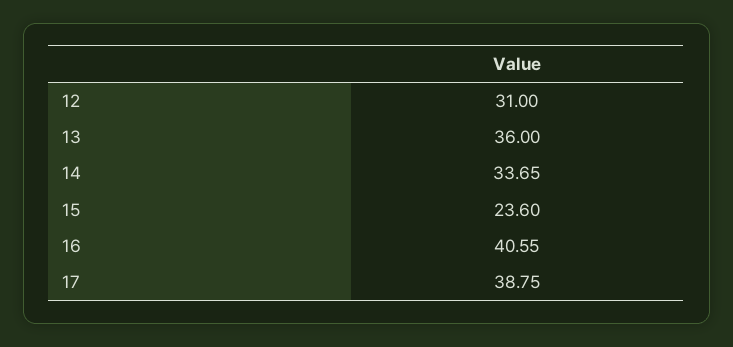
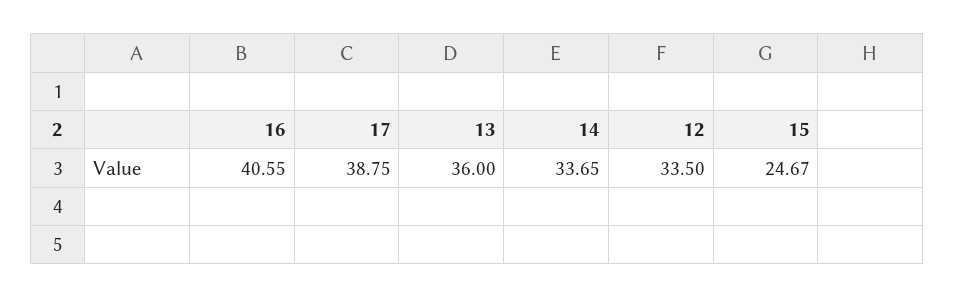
12: 31 -> 33.5
15: 23.6 -> 24.67

